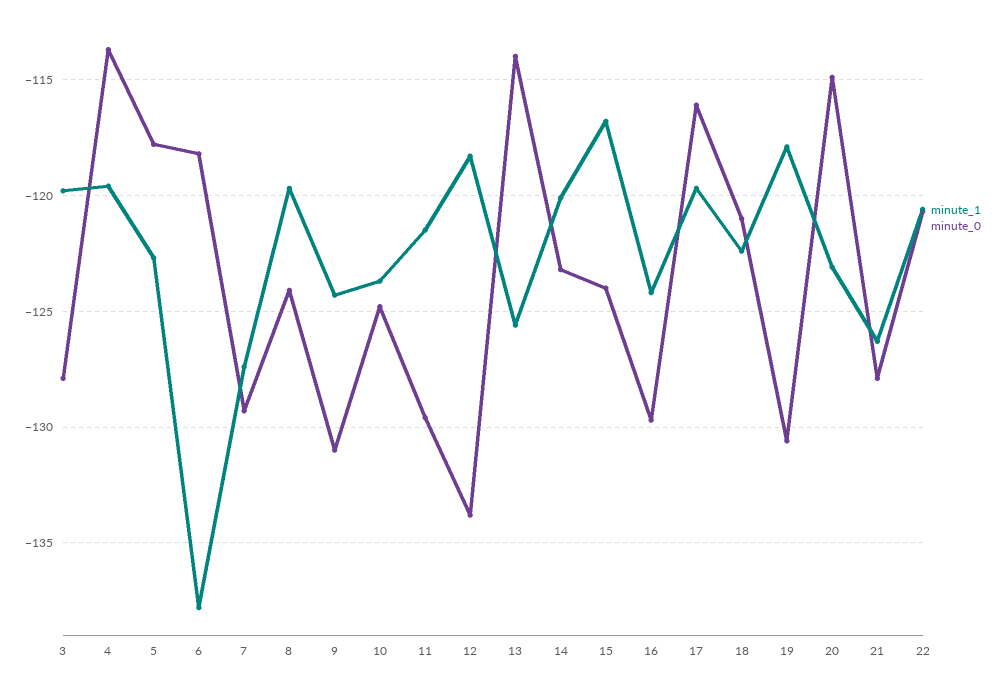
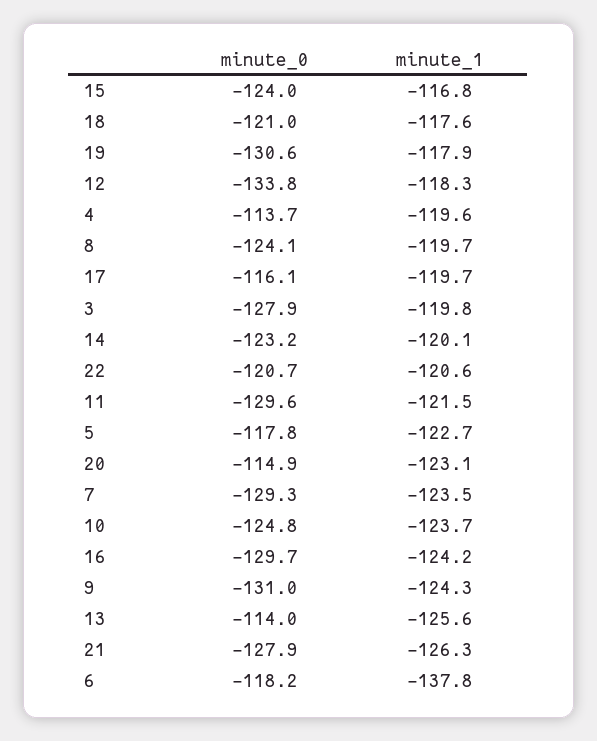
minute_1, 7: -127.5 -> -123.5
minute_1, 18: -122.5 -> -117.6

